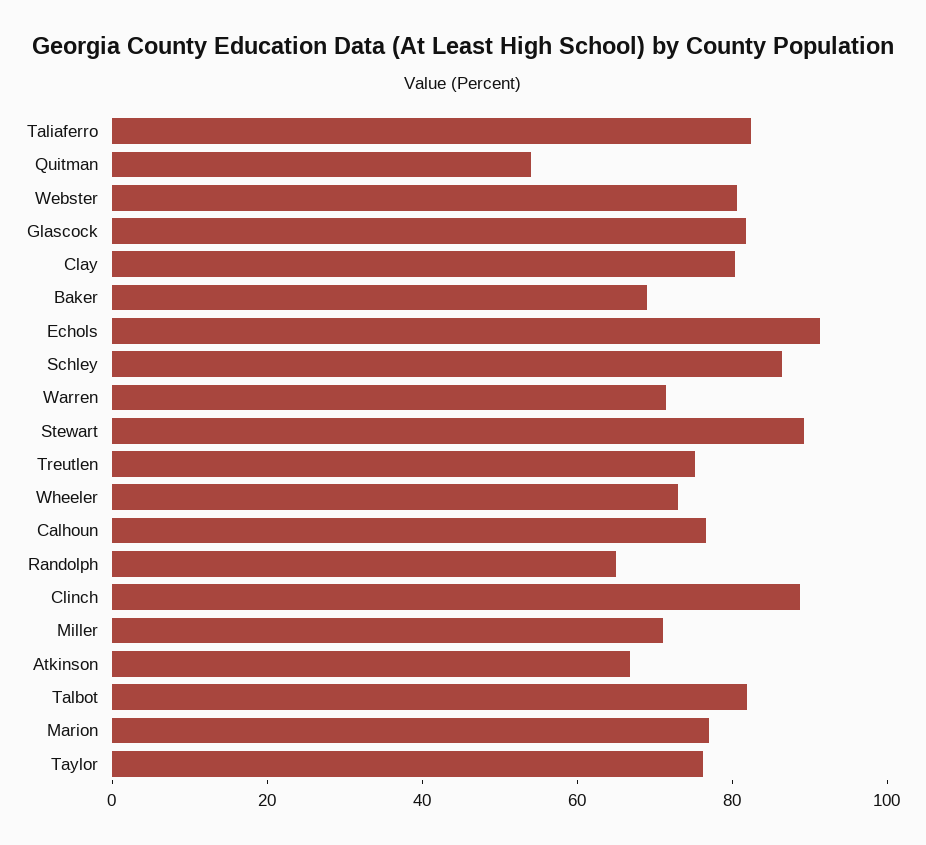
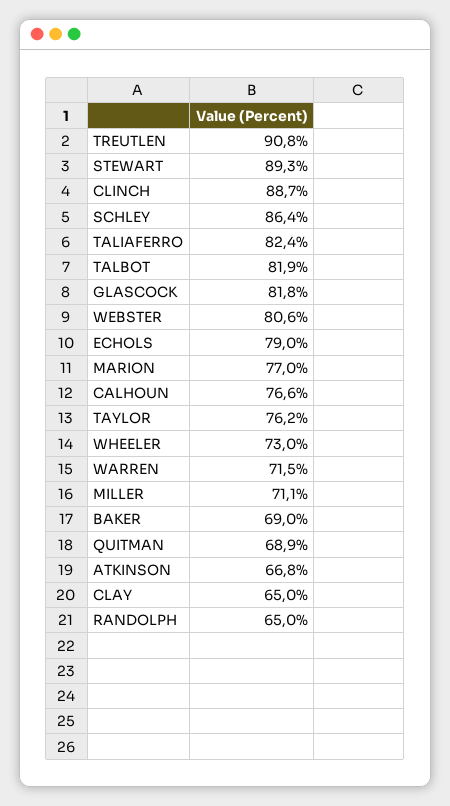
Quitman: 55 -> 68.9
Clay: 80 -> 65
Echols: 90 -> 79
Treutlen: 75 -> 90.8

